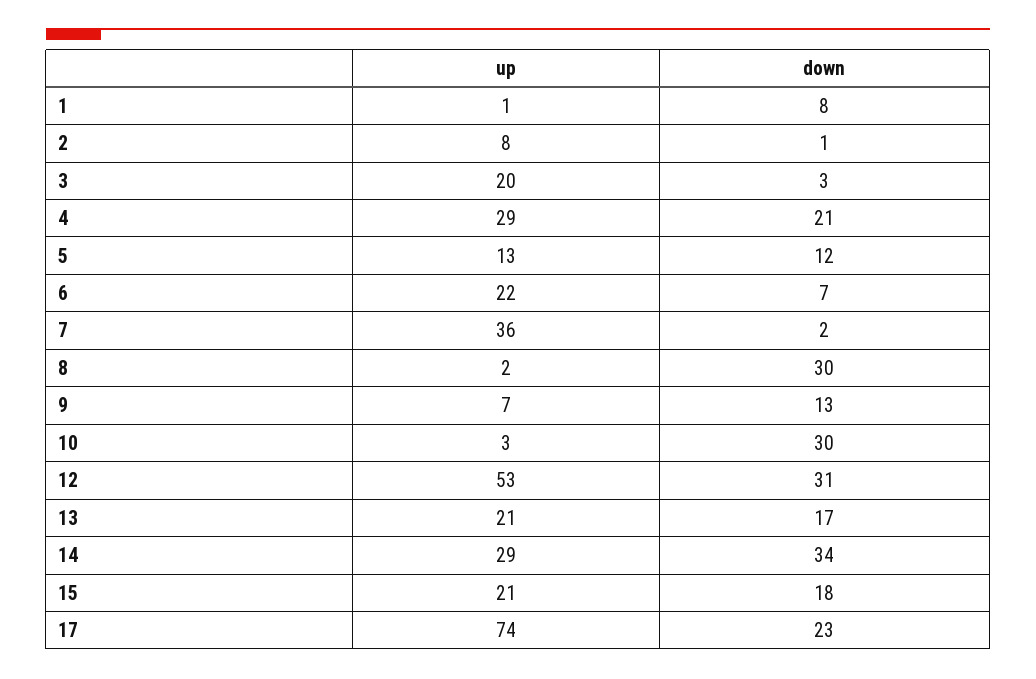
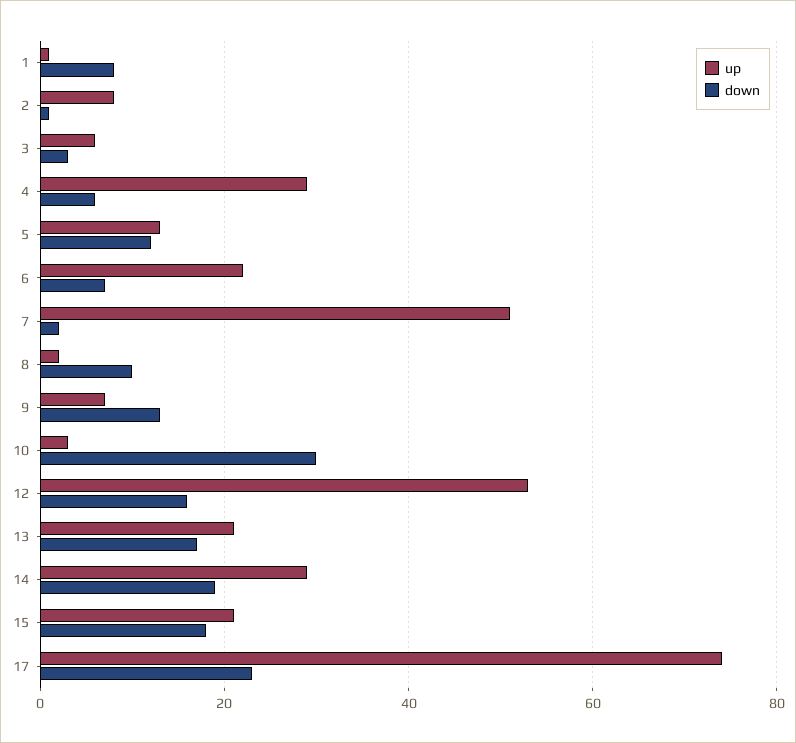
up, 3: 20 -> 5
down, 4: 21 -> 5
up, 7: 36 -> 50
down, 8: 30 -> 10
down, 12: 31 -> 15
down, 14: 34 -> 20

